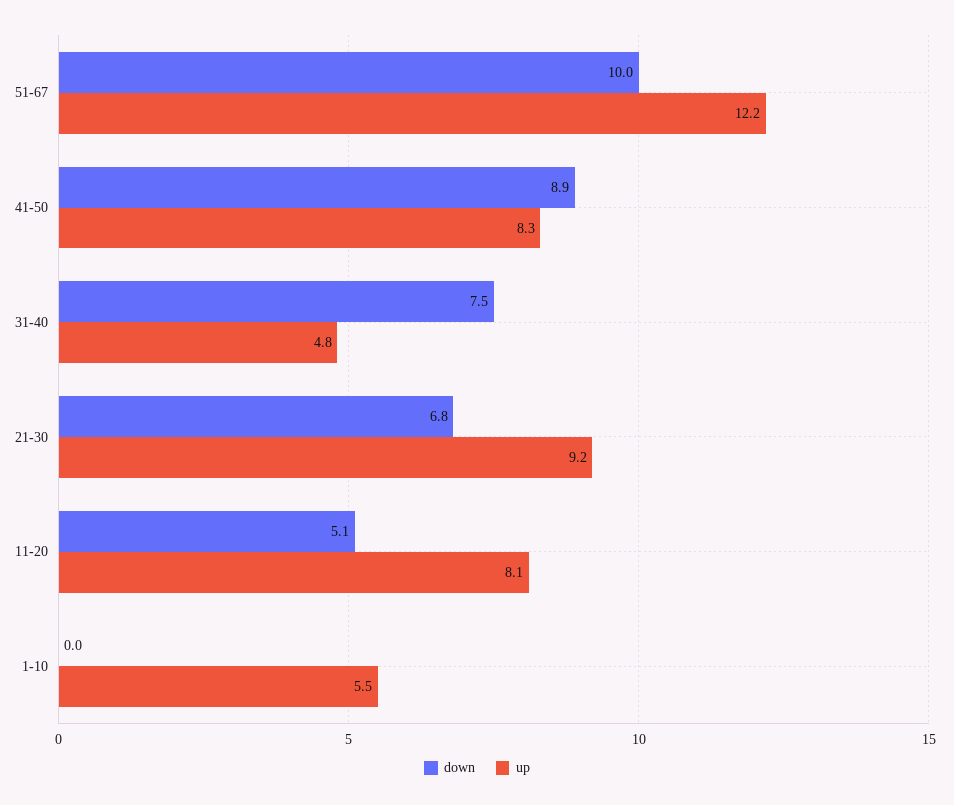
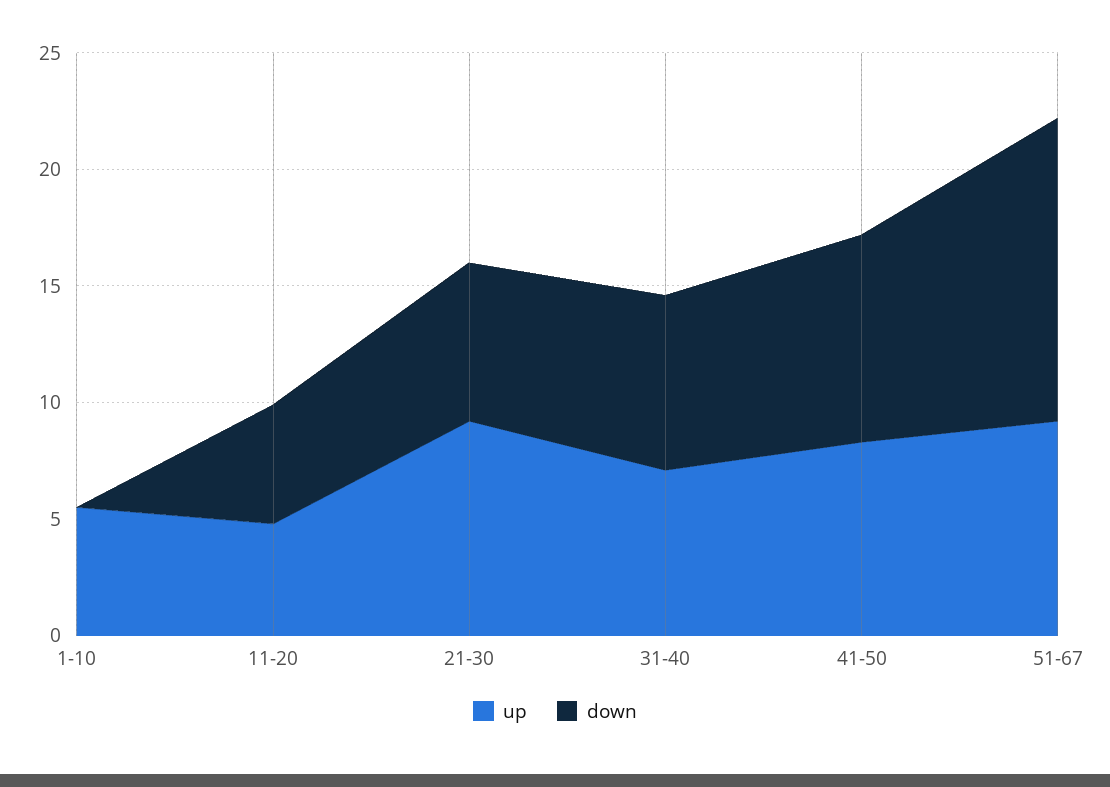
down, 51-67: 10 -> 13
up, 51-67: 12.2 -> 9
up, 31-40: 4.8 -> 7
up, 11-20: 8.1 -> 5

